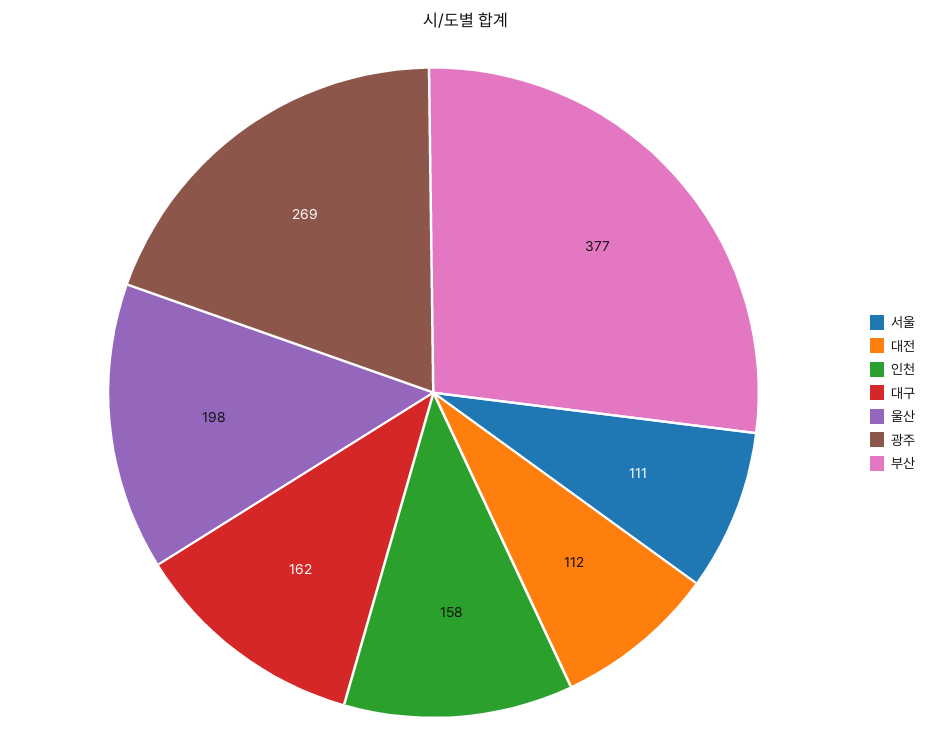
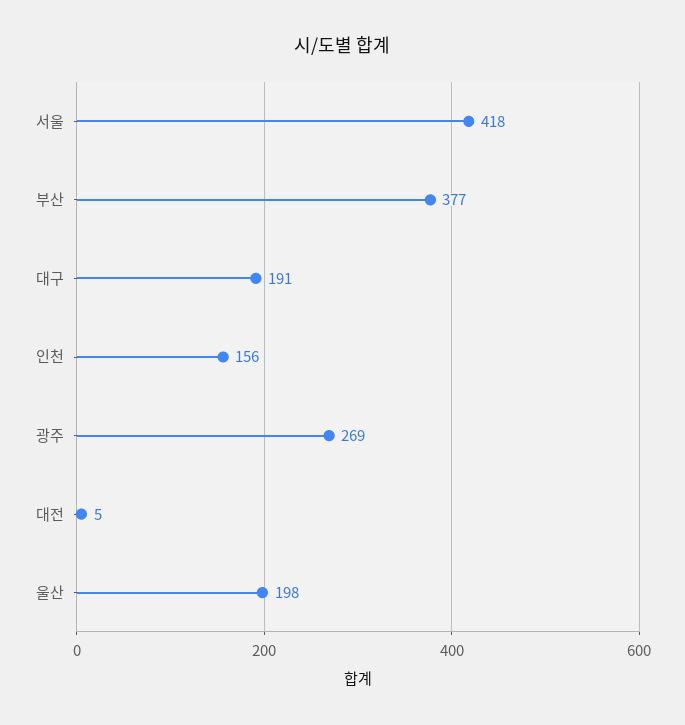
서울: 111 -> 418
대전: 112 -> 5
인천: 158 -> 156
대구: 162 -> 191

